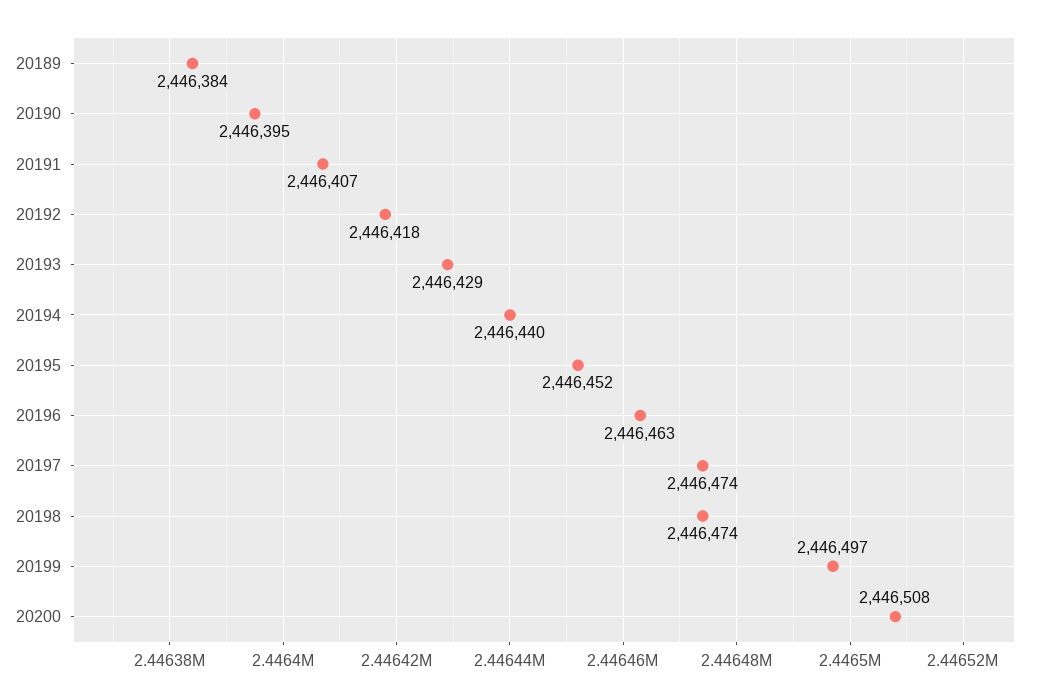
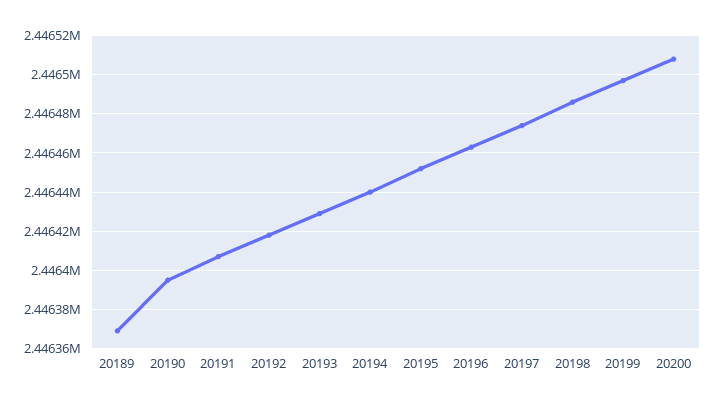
20189: 2446384 -> 2446370
20198: 2446474 -> 2446485

